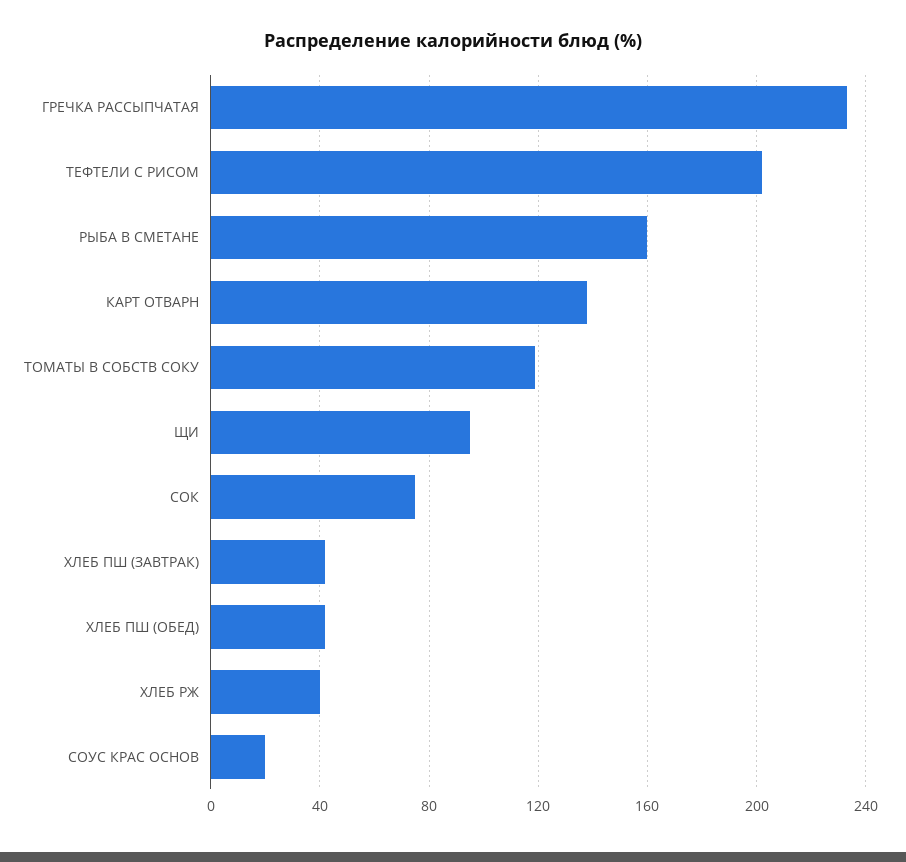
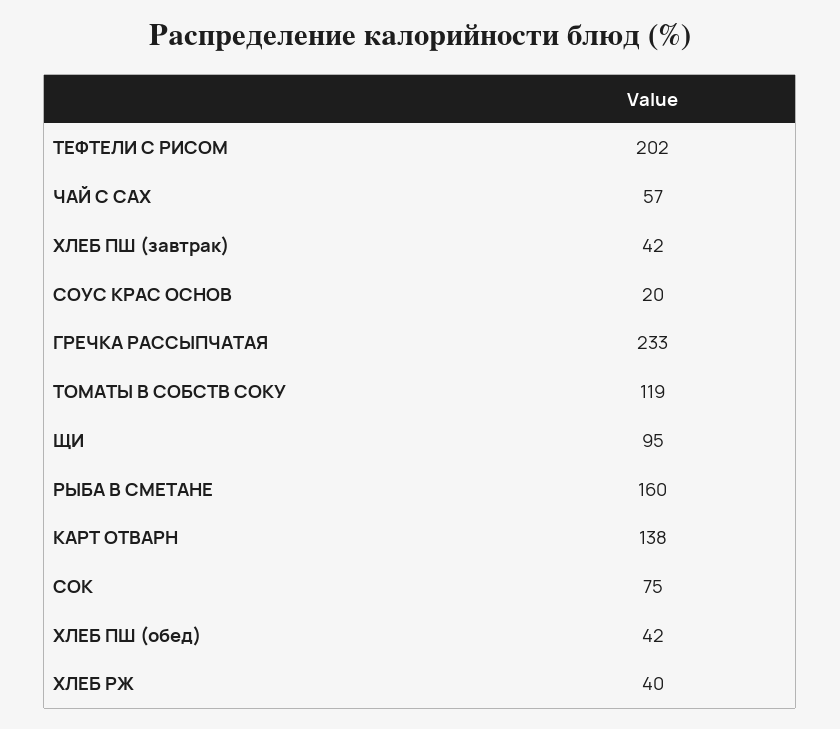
ЧАЙ С САХ: none -> 57

